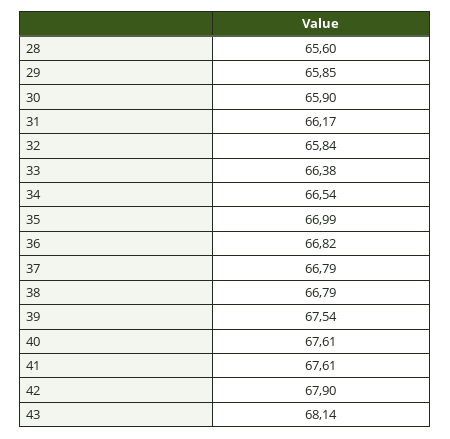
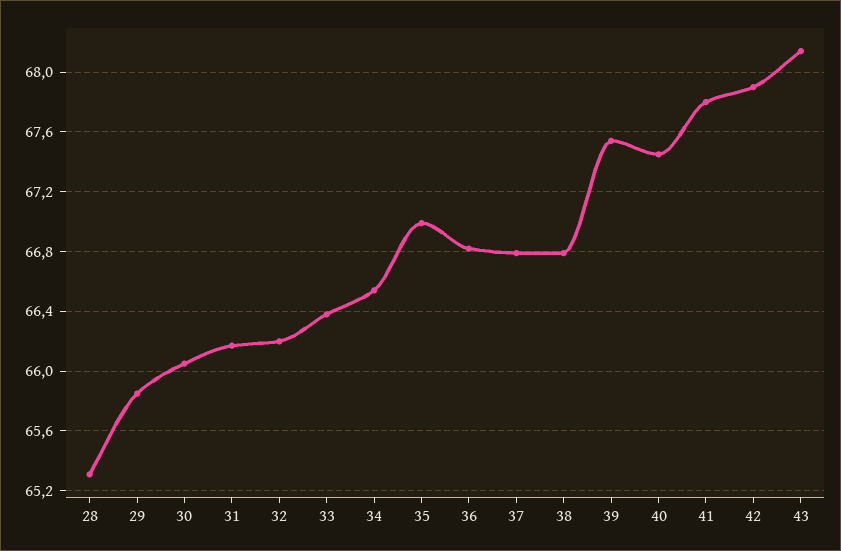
28: 65.6 -> 65.3
30: 65.9 -> 66.05
32: 65.84 -> 66.2
40: 67.61 -> 67.45
41: 67.61 -> 67.8

